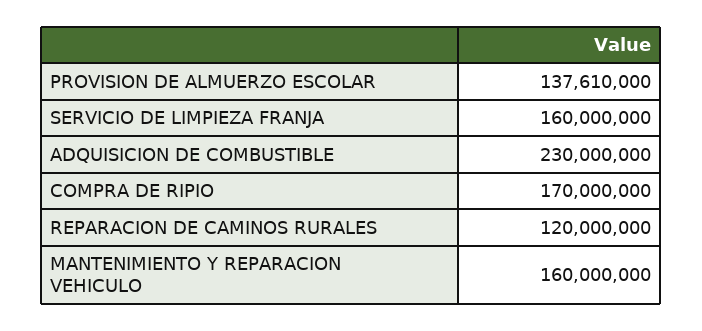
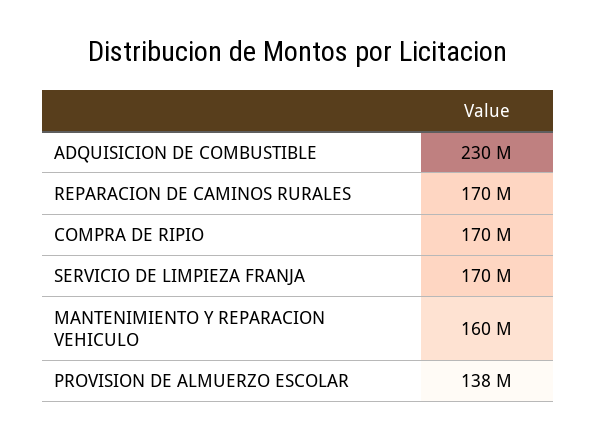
SERVICIO DE LIMPIEZA FRANJA: 160000000 -> 170000000
REPARACION DE CAMINOS RURALES: 120000000 -> 170000000

